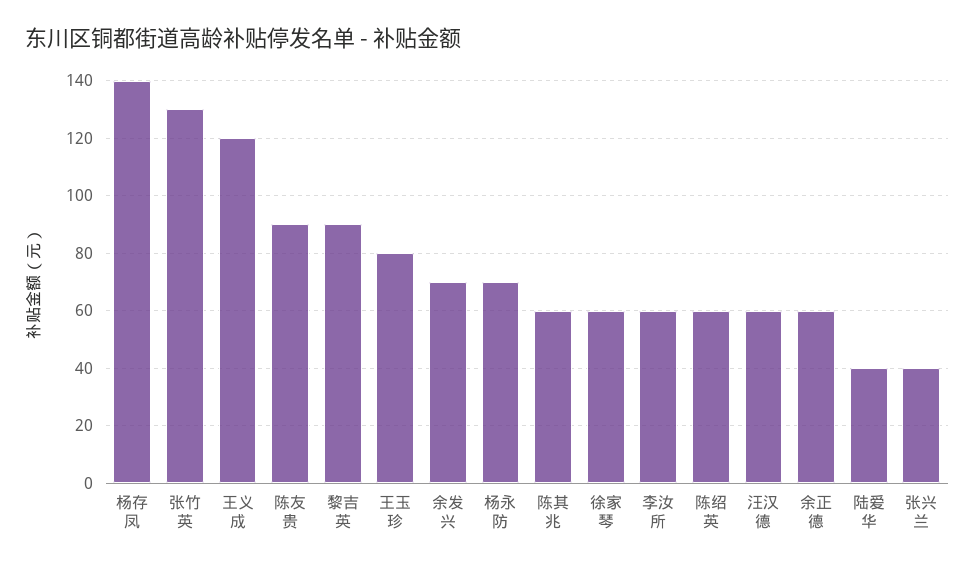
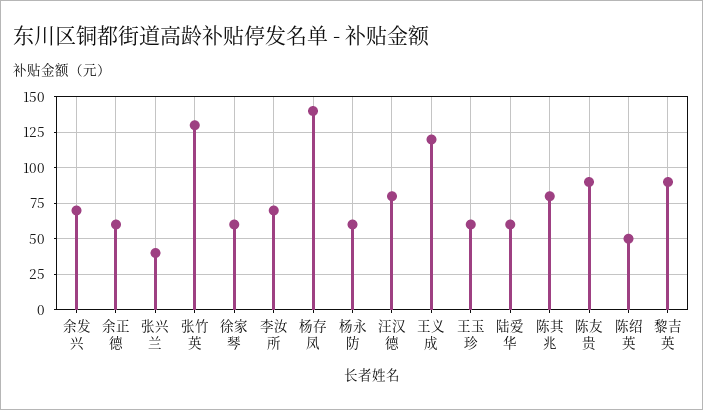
王玉珍: 80 -> 60
杨永防: 70 -> 60
陈其兆: 60 -> 80
李汝所: 60 -> 70
陈绍英: 60 -> 50
汪汉德: 60 -> 80
陆爱华: 40 -> 60

